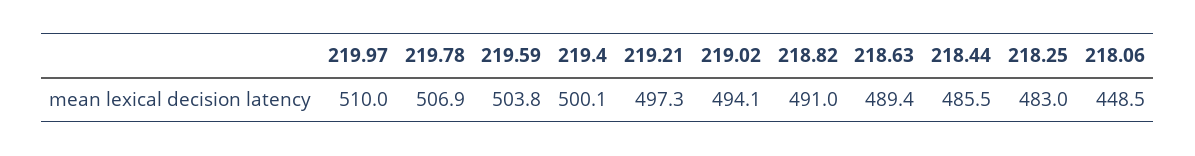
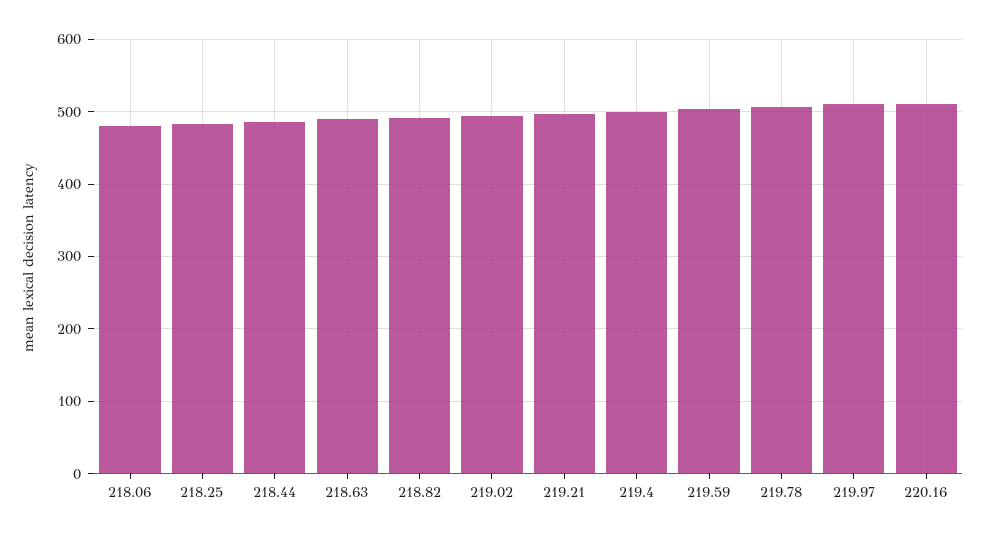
218.06: 448.5 -> 480
220.16: none -> 510

